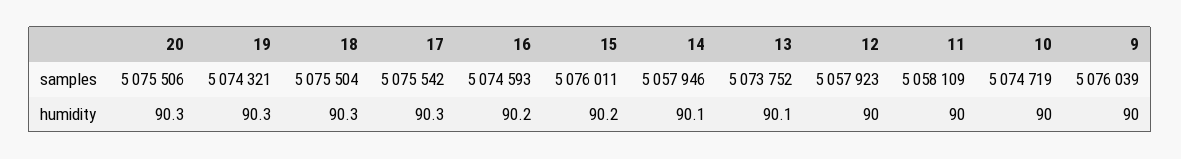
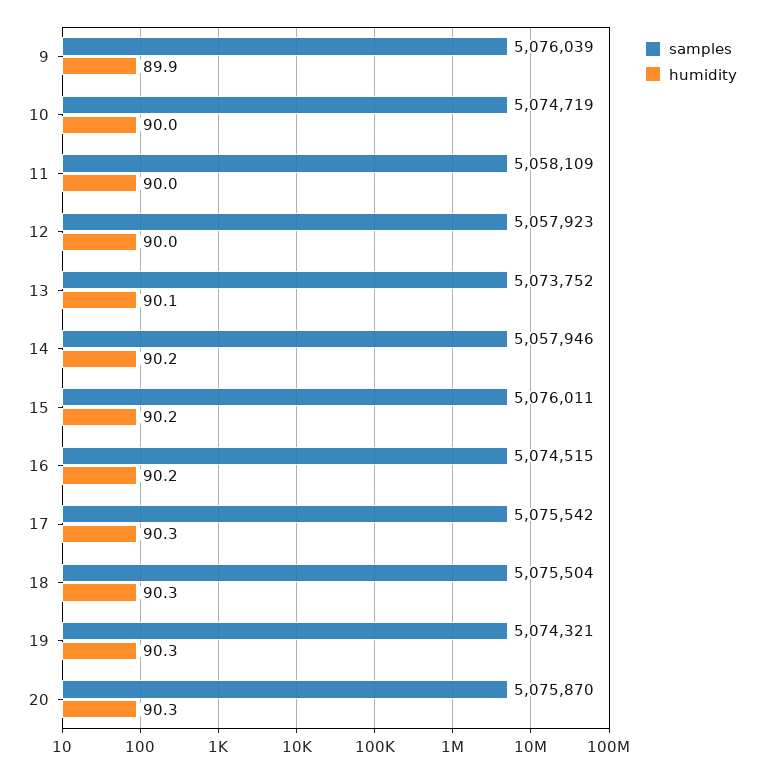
samples, 20: 5075506 -> 5075870
samples, 16: 5074593 -> 5074515
humidity, 14: 90.1 -> 90.2
humidity, 9: 90 -> 89.9

